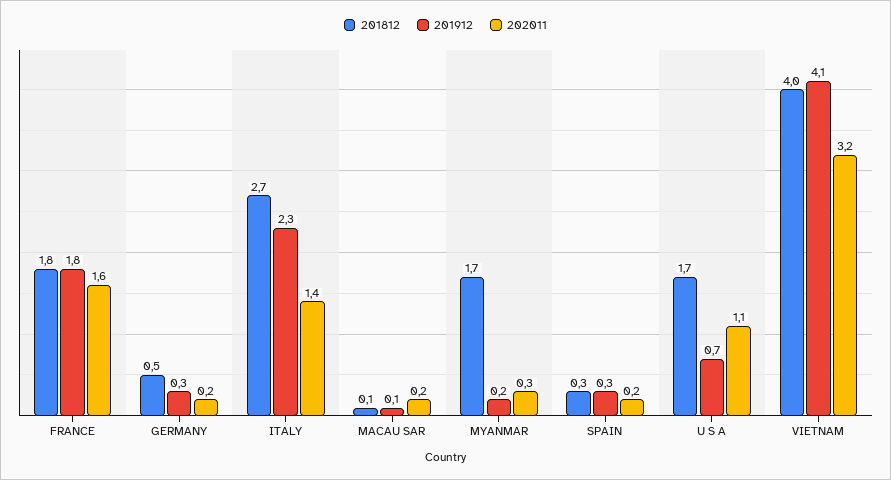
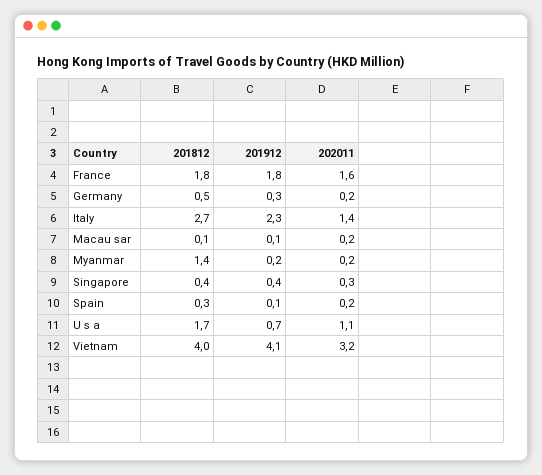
201812, MYANMAR: 1.7 -> 1.4
202011, MYANMAR: 0.3 -> 0.2
201912, SPAIN: 0.3 -> 0.1
201812, Singapore: none -> 0.4
201912, Singapore: none -> 0.4
202011, Singapore: none -> 0.3

